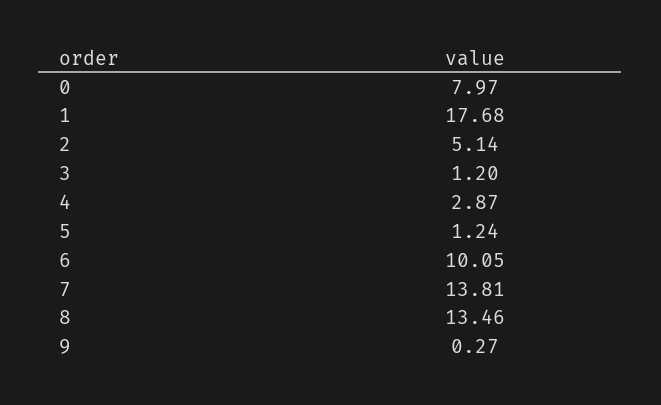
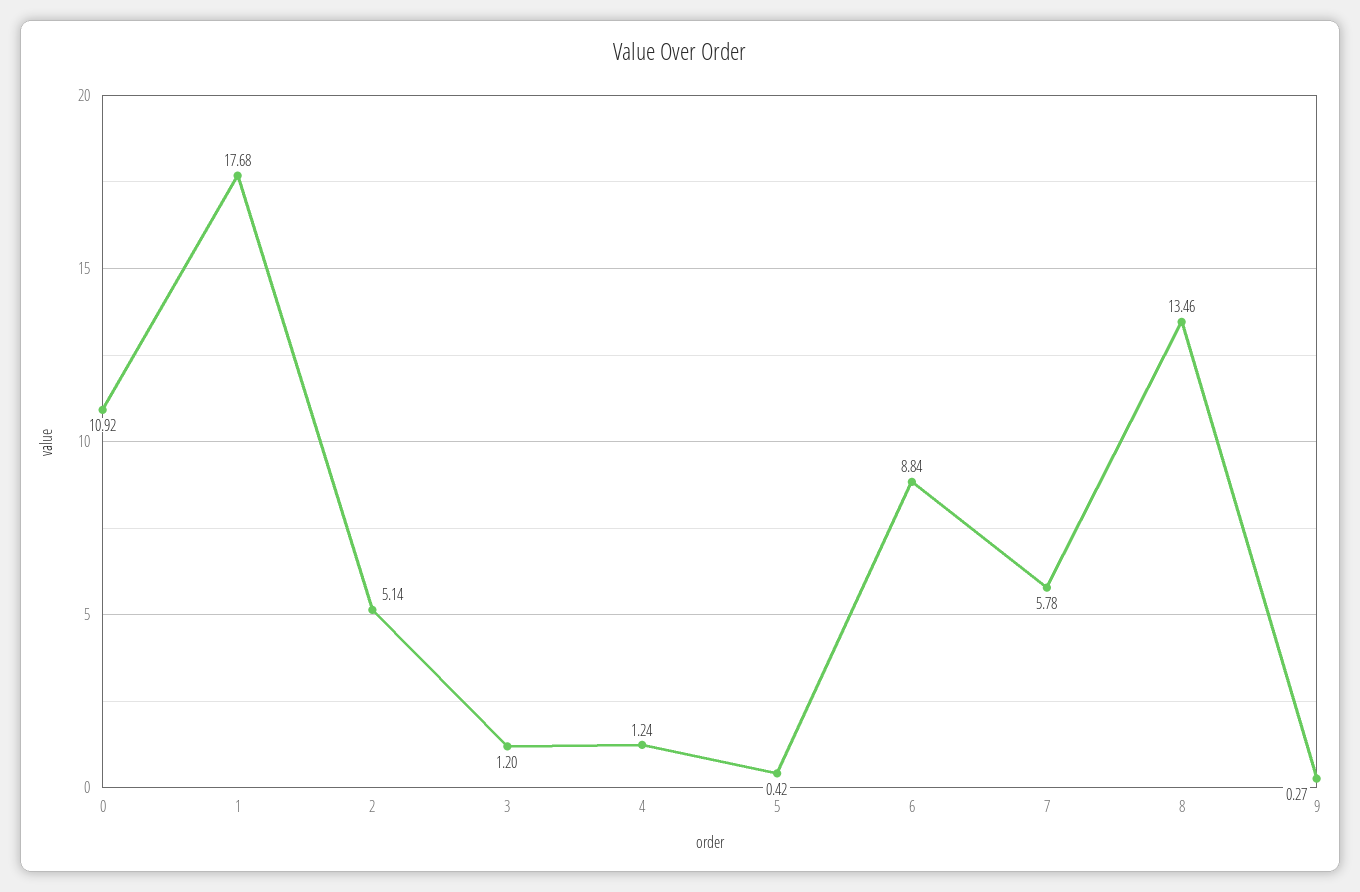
0: 7.97 -> 10.92
4: 2.87 -> 1.24
5: 1.24 -> 0.42
6: 10.05 -> 8.84
7: 13.81 -> 5.78

